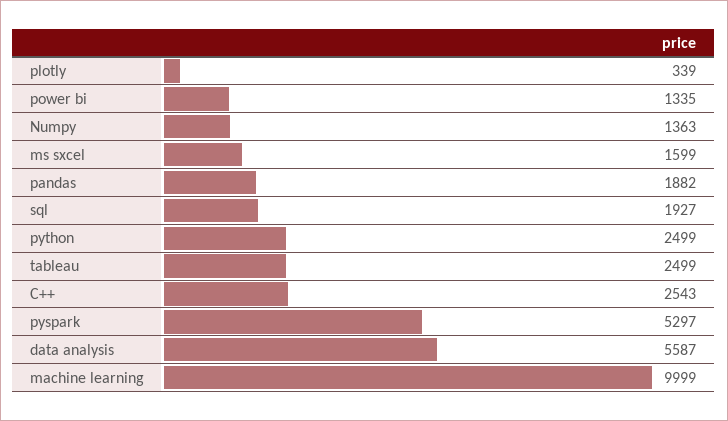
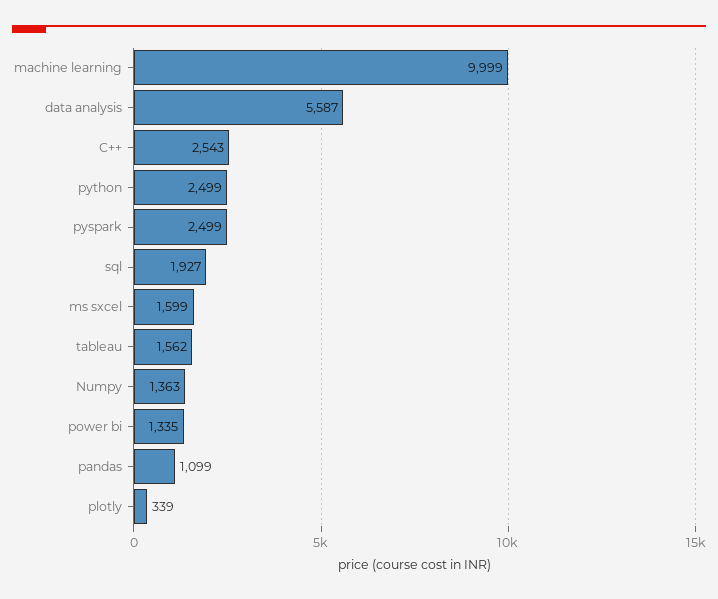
pandas: 1882 -> 1099
tableau: 2499 -> 1562
pyspark: 5297 -> 2499

